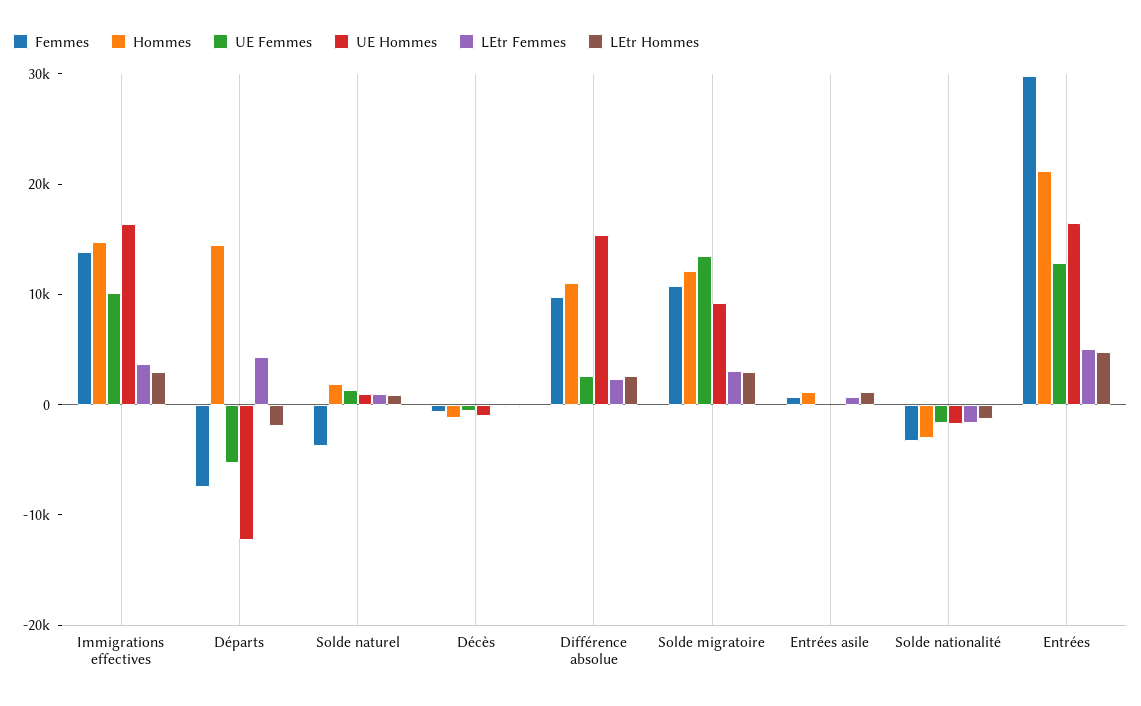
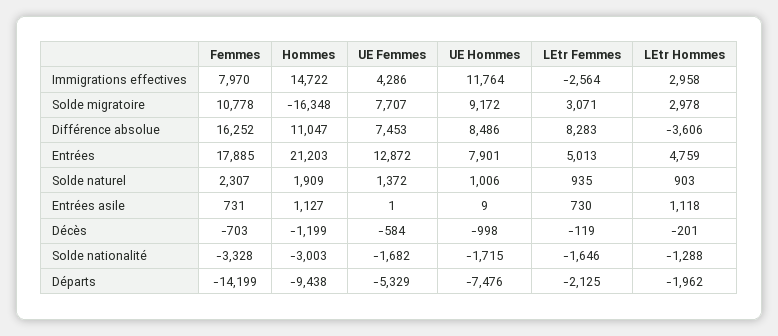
Femmes, Immigrations effectives: 14000 -> 7970
UE Femmes, Immigrations effectives: 10000 -> 4286
UE Hommes, Immigrations effectives: 16000 -> 11764
LEtr Femmes, Immigrations effectives: 4000 -> -2564
Femmes, Départs: -8000 -> -14199
Hommes, Départs: 14000 -> -9438
UE Hommes, Départs: -12000 -> -7476
LEtr Femmes, Départs: 4000 -> -2125
Femmes, Solde naturel: -4000 -> 2307
Femmes, Différence absolue: 10000 -> 16252
UE Femmes, Différence absolue: 2000 -> 7453
UE Hommes, Différence absolue: 16000 -> 8486
LEtr Femmes, Différence absolue: 2000 -> 8283
LEtr Hommes, Différence absolue: 2000 -> -3606
Hommes, Solde migratoire: 12000 -> -16348
UE Femmes, Solde migratoire: 14000 -> 7707
Femmes, Entrées: 30000 -> 17885
UE Hommes, Entrées: 16000 -> 7901

